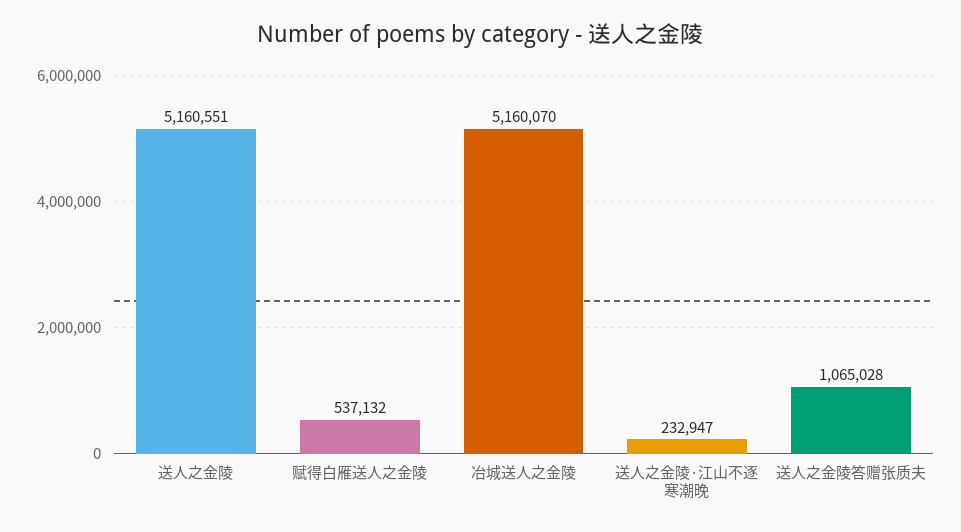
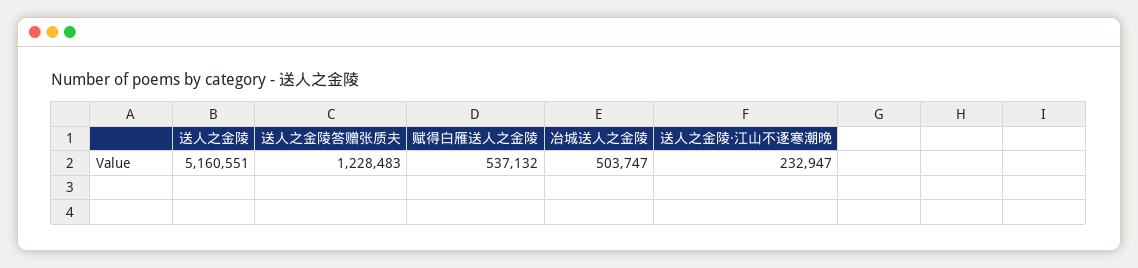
冶城送人之金陵: 5160070 -> 503747
送人之金陵答赠张质夫: 1065028 -> 1228483

